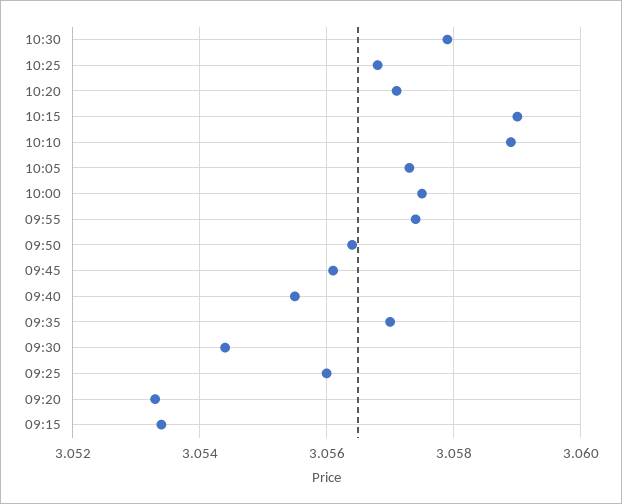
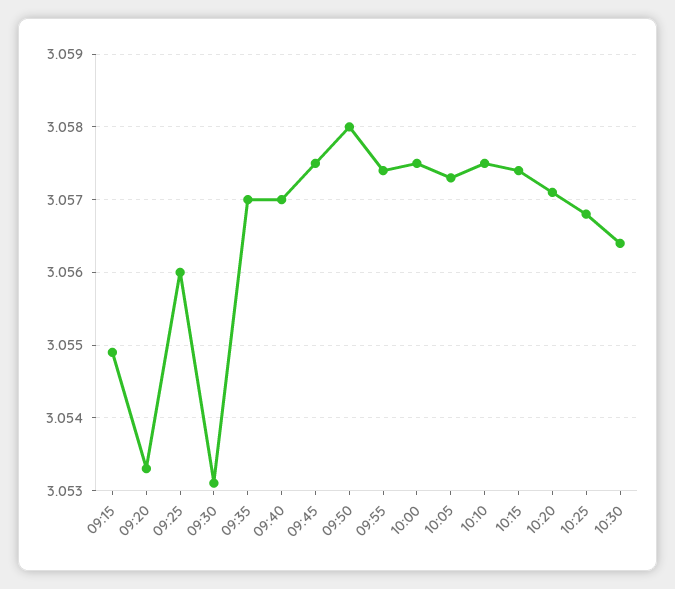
10:30: 3.058 -> 3.0564
10:15: 3.059 -> 3.0574
10:10: 3.059 -> 3.0575
09:50: 3.0565 -> 3.058
09:45: 3.056 -> 3.0575
09:40: 3.0555 -> 3.057
09:30: 3.0545 -> 3.0531
09:15: 3.0535 -> 3.0549

